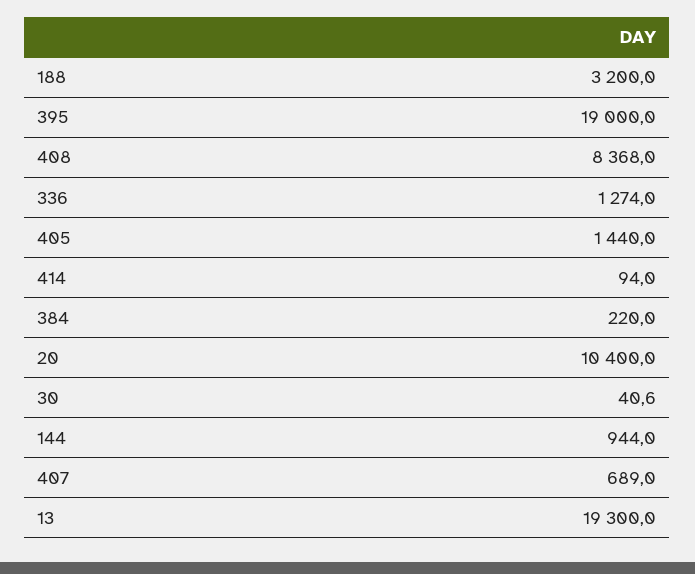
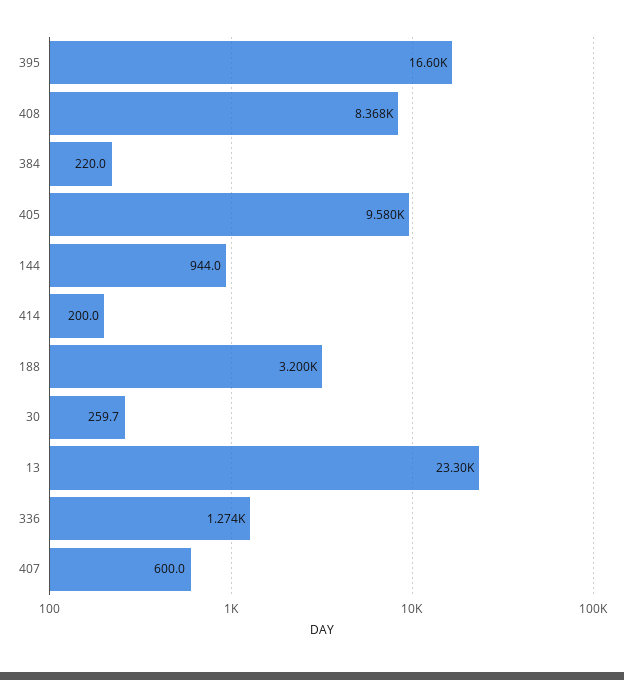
395: 19000 -> 16600
405: 1440 -> 9580
414: 94 -> 200
20: 10400 -> none
30: 40.6 -> 259.7
407: 689 -> 600
13: 19300 -> 23300

